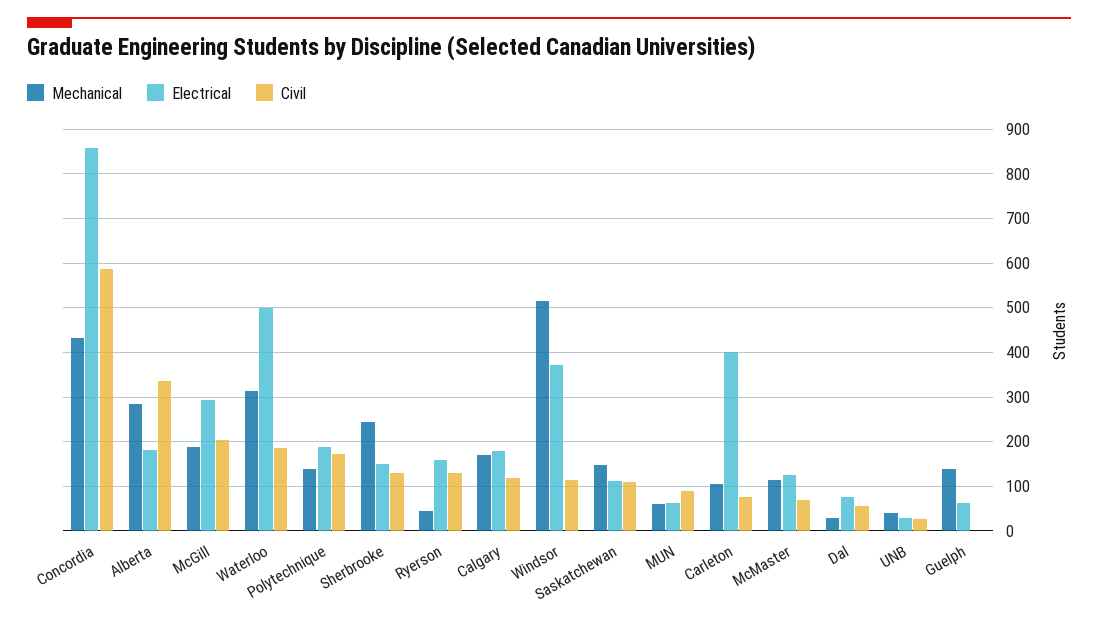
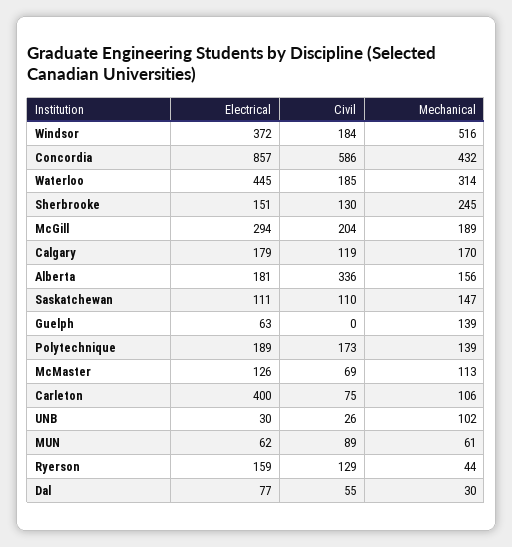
Mechanical, Alberta: 280 -> 156
Electrical, Waterloo: 500 -> 445
Civil, Windsor: 120 -> 184
Mechanical, UNB: 40 -> 102

